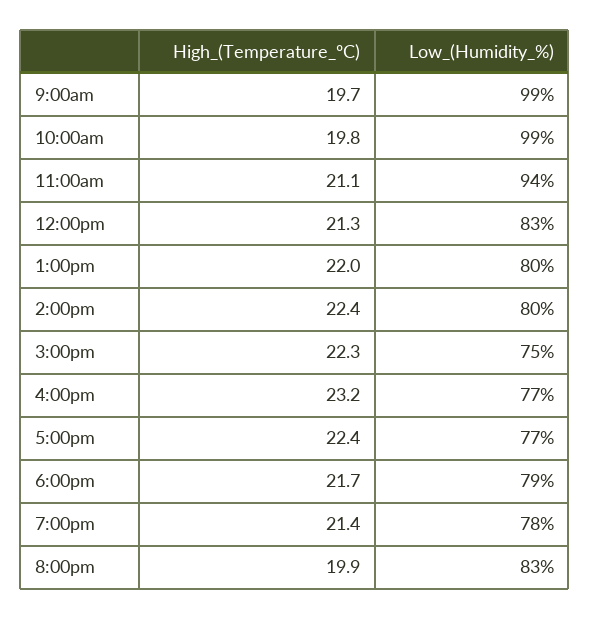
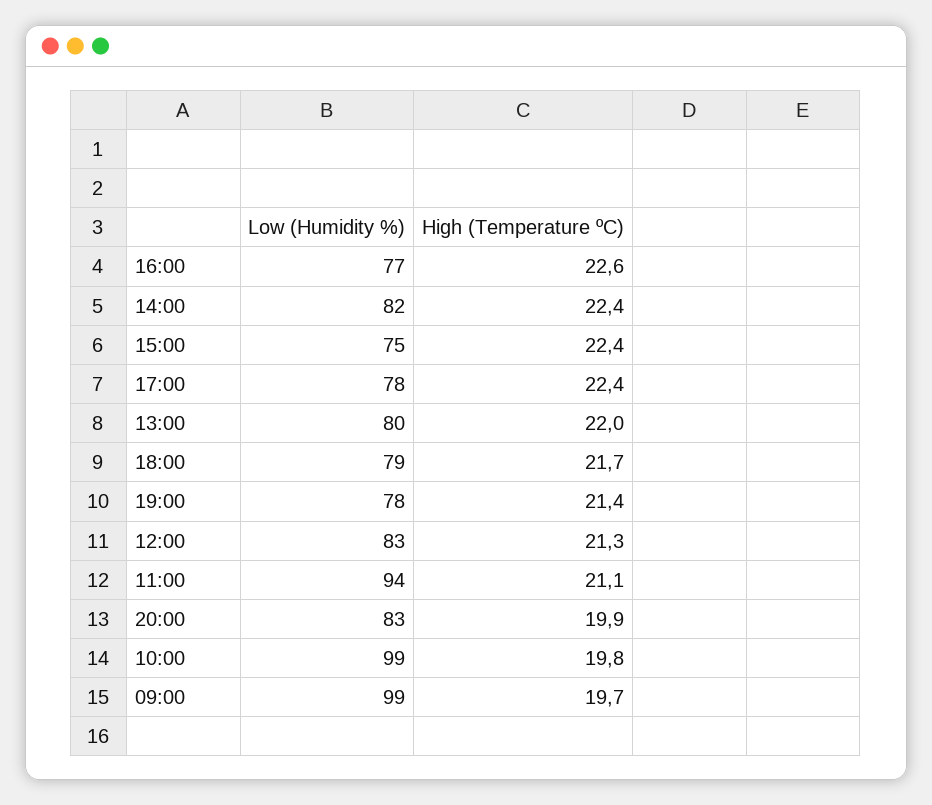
Low_(Humidity_%), 2:00pm: 80 -> 82
High_(Temperature_ºC), 3:00pm: 22.3 -> 22.4
High_(Temperature_ºC), 4:00pm: 23.2 -> 22.6
Low_(Humidity_%), 5:00pm: 77 -> 78

